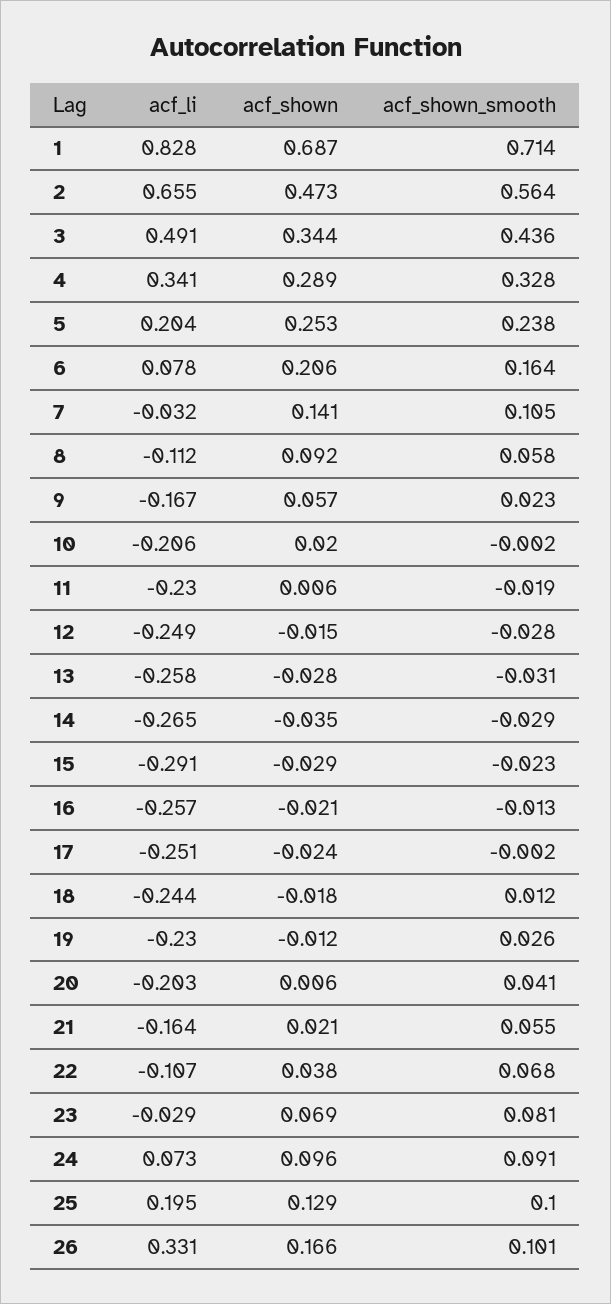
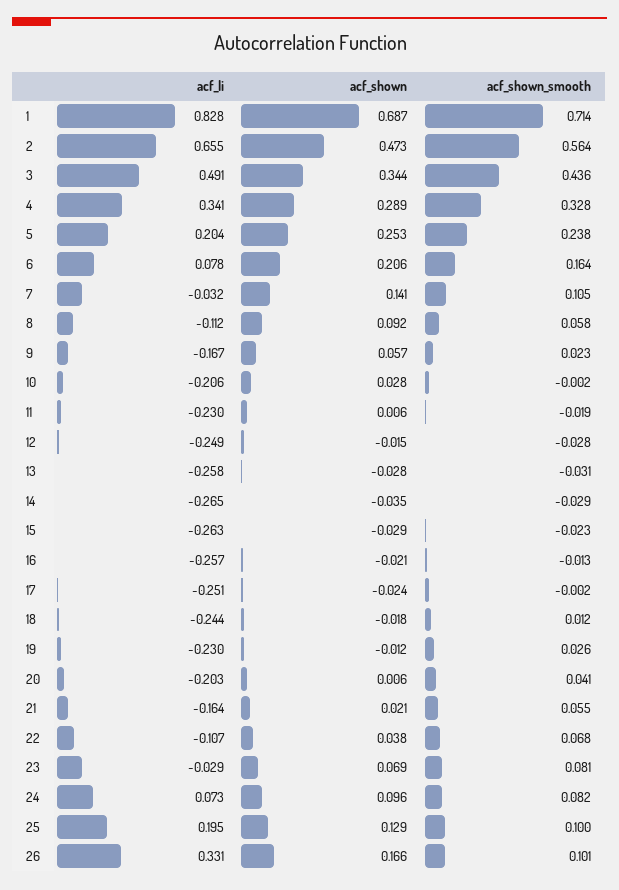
acf_shown, 10: 0.02 -> 0.028
acf_li, 15: -0.291 -> -0.263
acf_shown_smooth, 24: 0.091 -> 0.082

